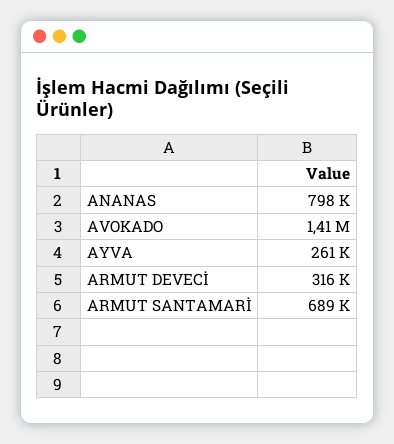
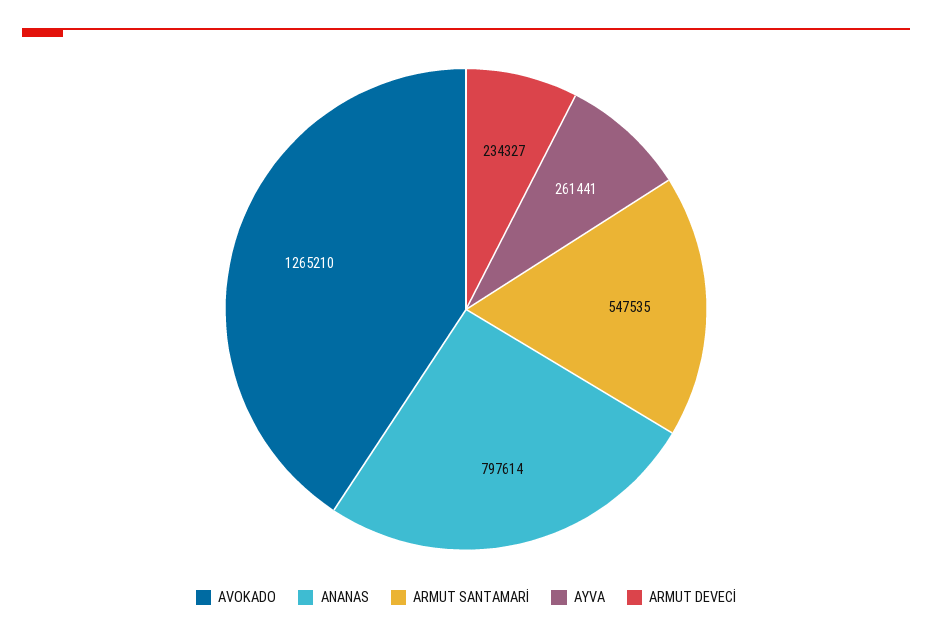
AVOKADO: 1410000 -> 1265210
ARMUT DEVECİ: 316000 -> 234327
ARMUT SANTAMARİ: 689000 -> 547535

